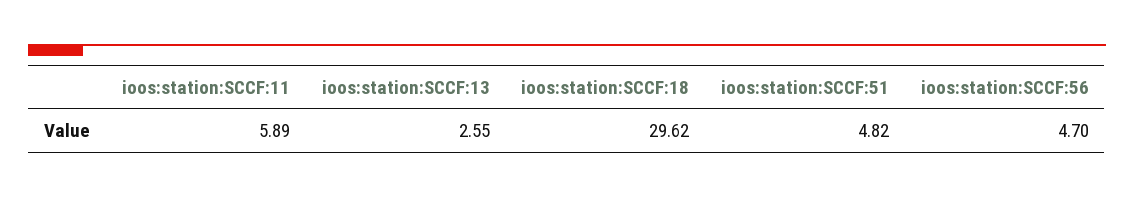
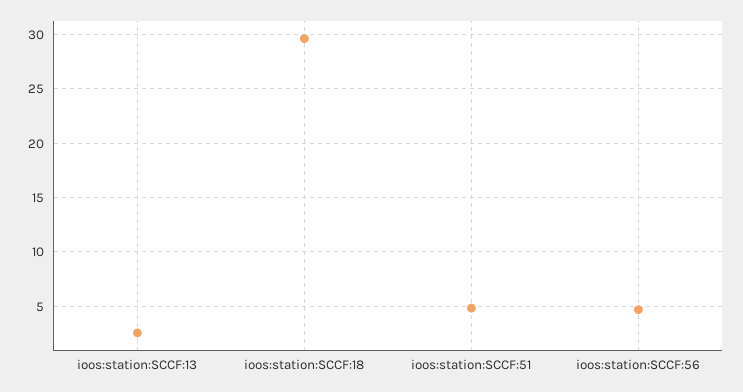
ioos:station:SCCF:11: 5.89 -> none

